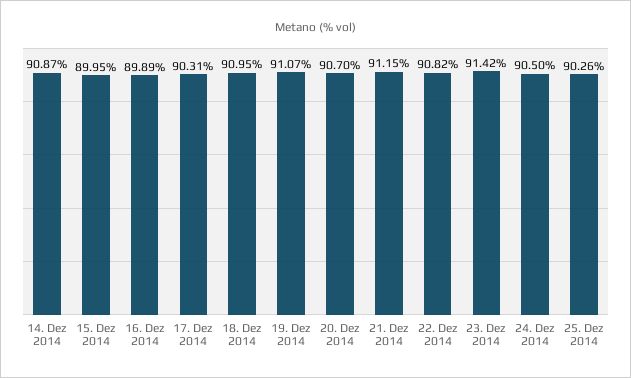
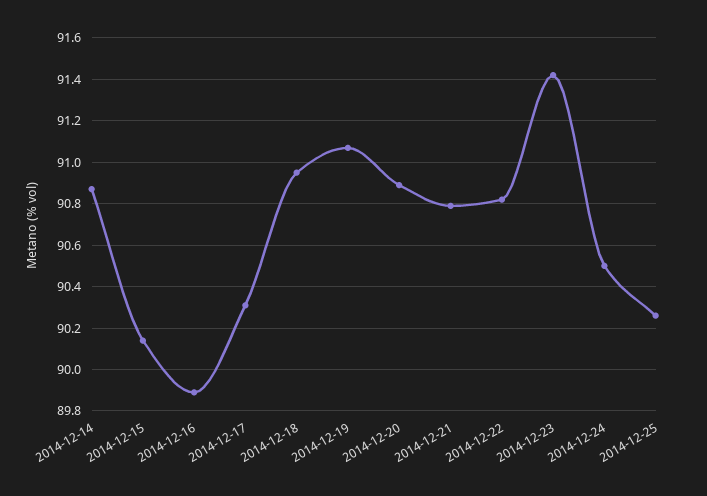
15. Dez 2014: 89.95 -> 90.15
20. Dez 2014: 90.7 -> 90.9
21. Dez 2014: 91.15 -> 90.8

